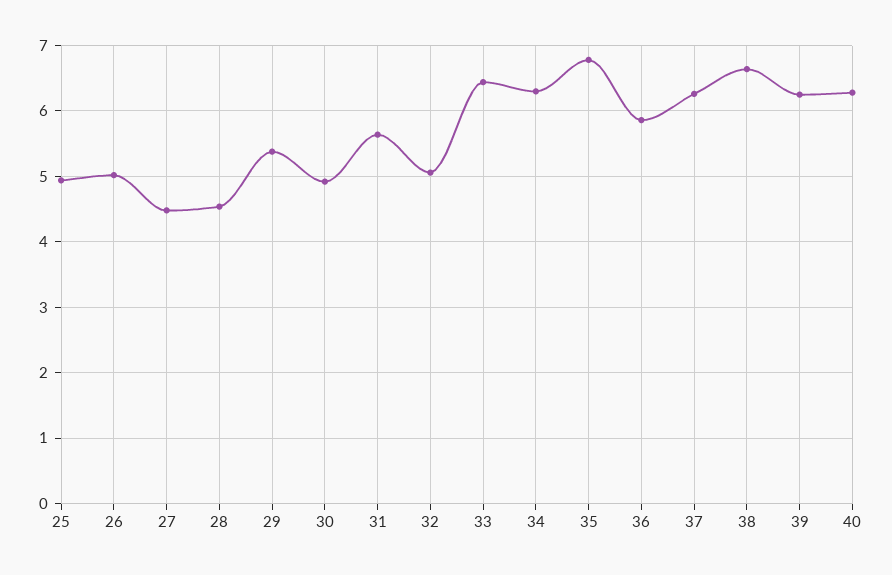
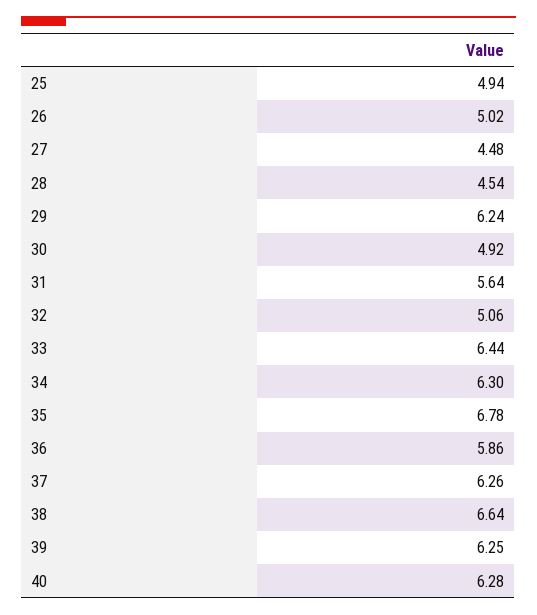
29: 5.4 -> 6.24

